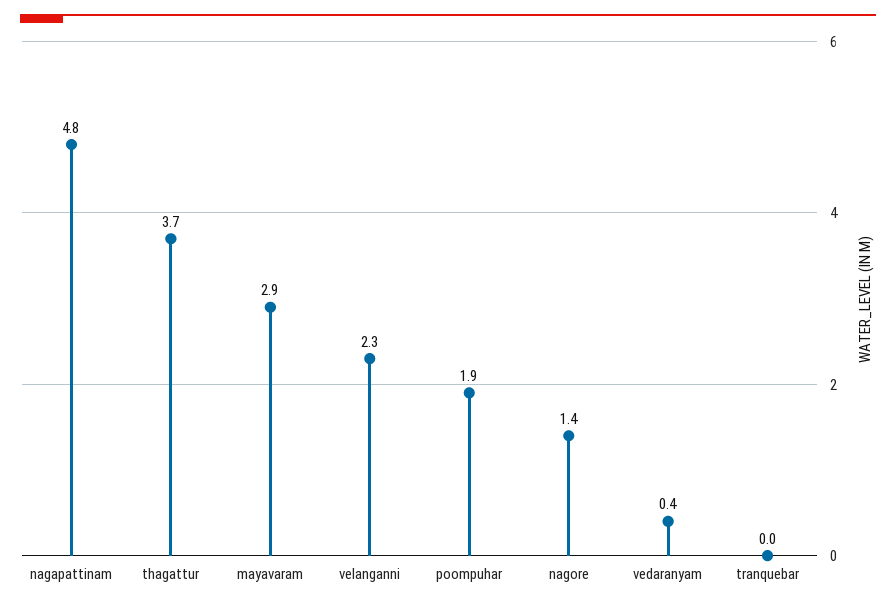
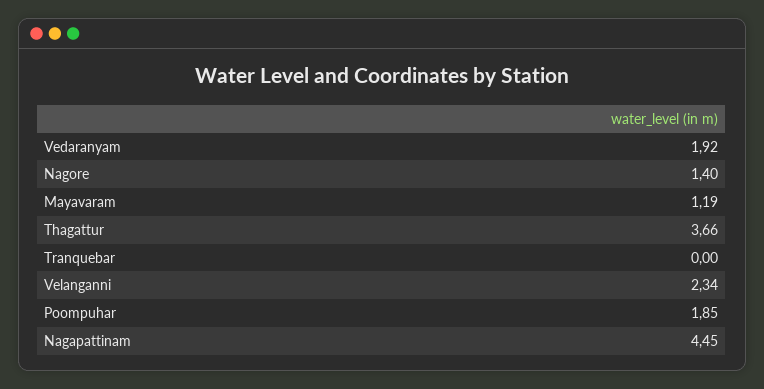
nagapattinam: 4.8 -> 4.45
mayavaram: 2.9 -> 1.19
vedaranyam: 0.4 -> 1.92

